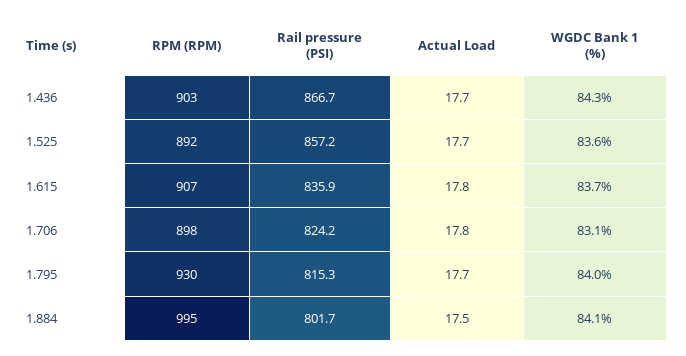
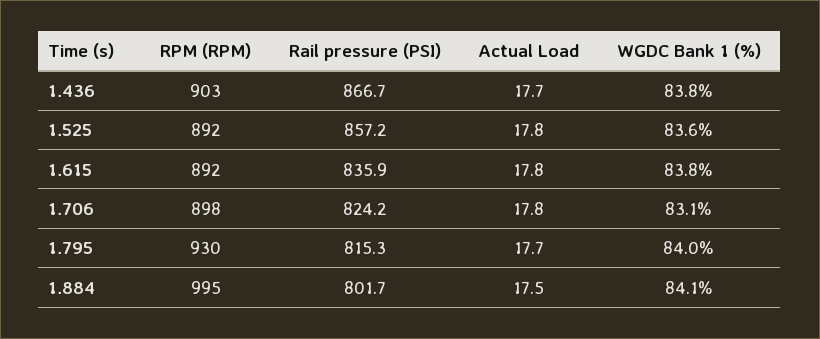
WGDC Bank 1 (%), 1.436: 84.3 -> 83.8
Actual Load, 1.525: 17.7 -> 17.8
RPM (RPM), 1.615: 907 -> 892
WGDC Bank 1 (%), 1.615: 83.7 -> 83.8

